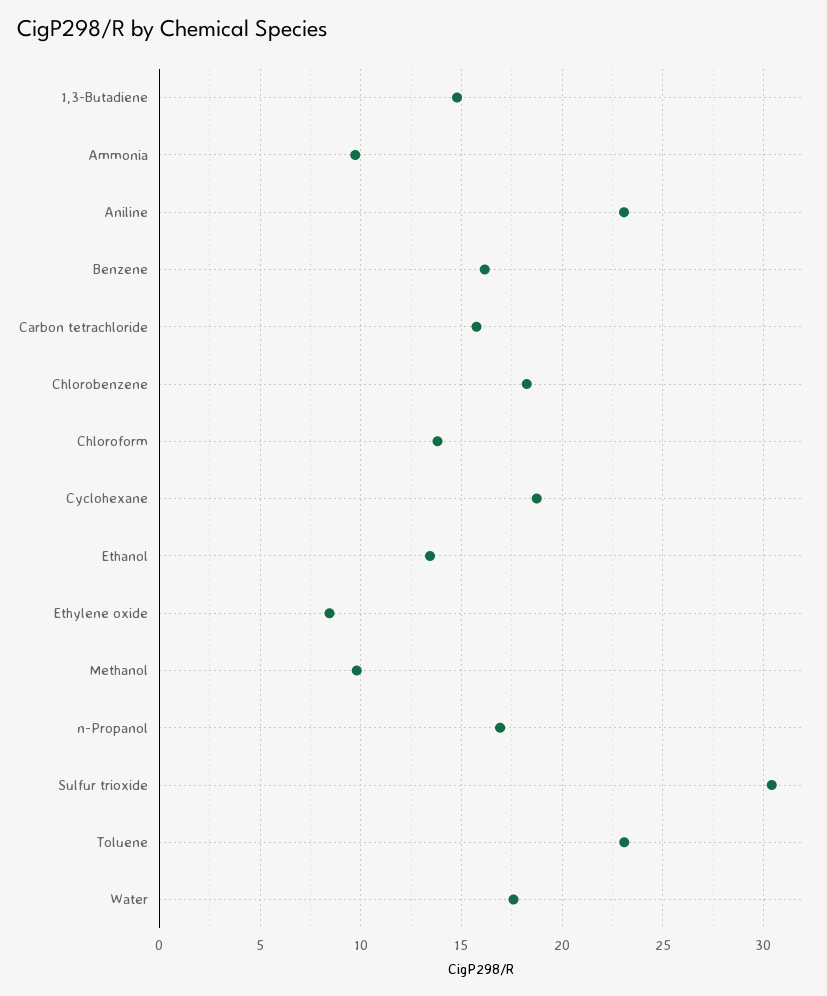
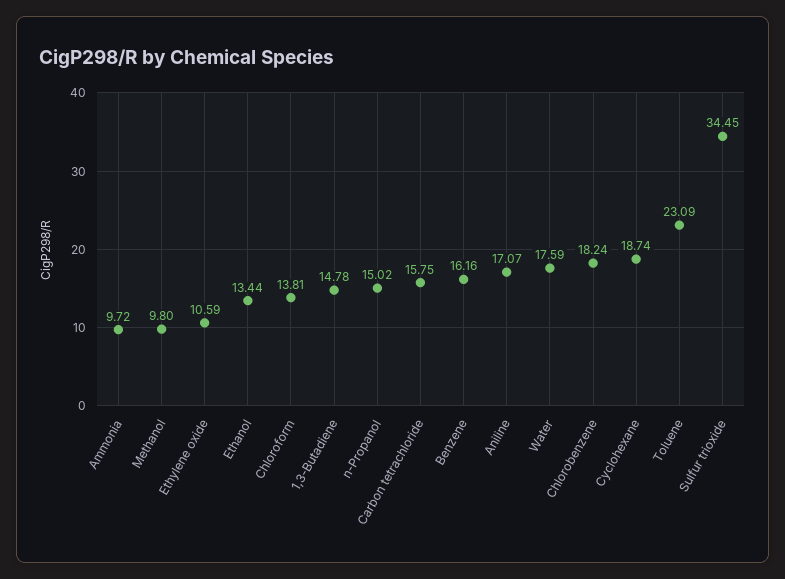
Aniline: 23 -> 17.07
Ethylene oxide: 8.5 -> 10.59
n-Propanol: 17 -> 15.02
Sulfur trioxide: 30.5 -> 34.45

